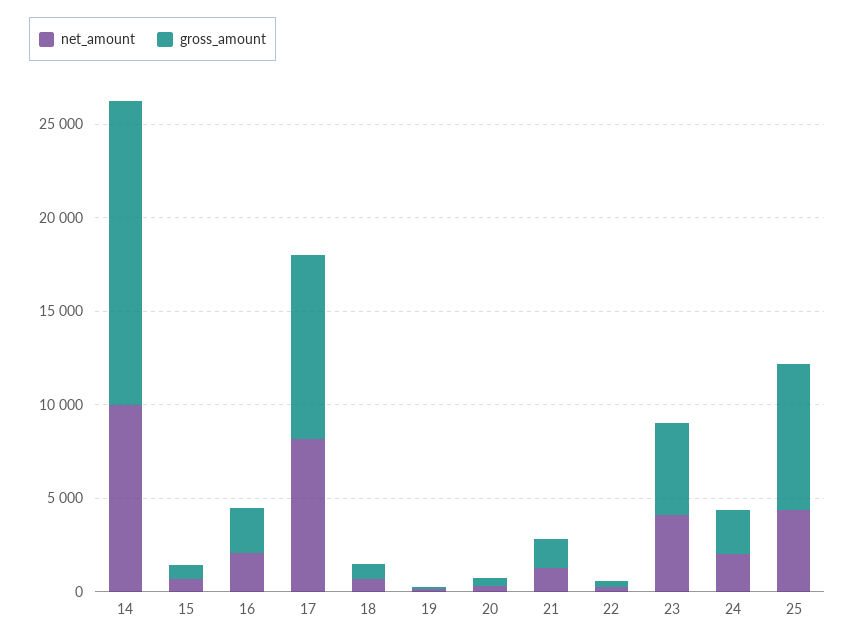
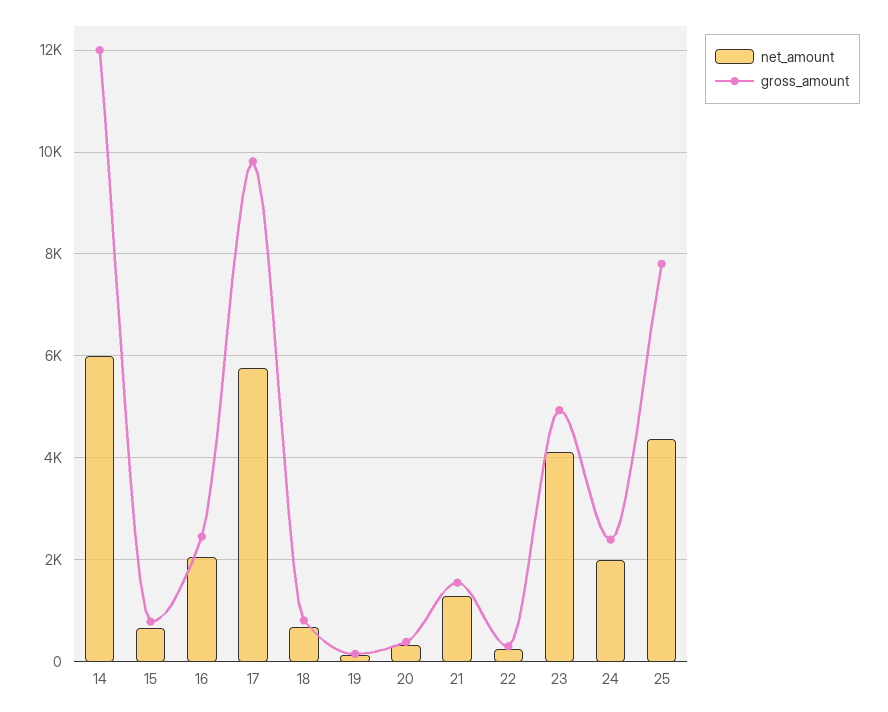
net_amount, 14: 10000 -> 6000
gross_amount, 14: 16000 -> 12000
net_amount, 17: 8000 -> 5800

